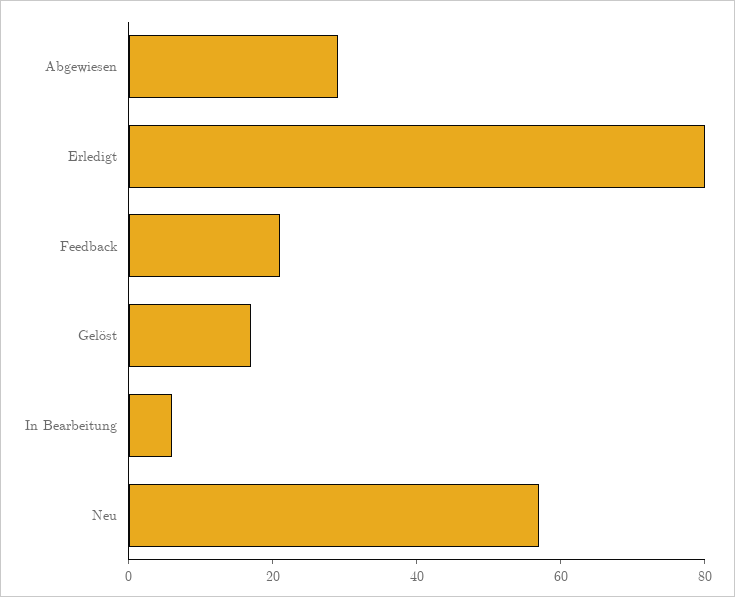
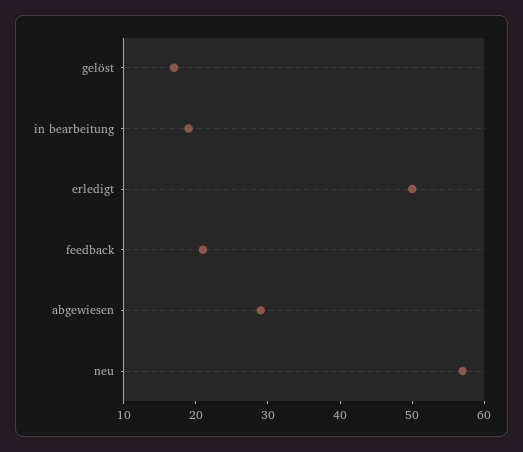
Erledigt: 80 -> 50
In Bearbeitung: 5 -> 20

